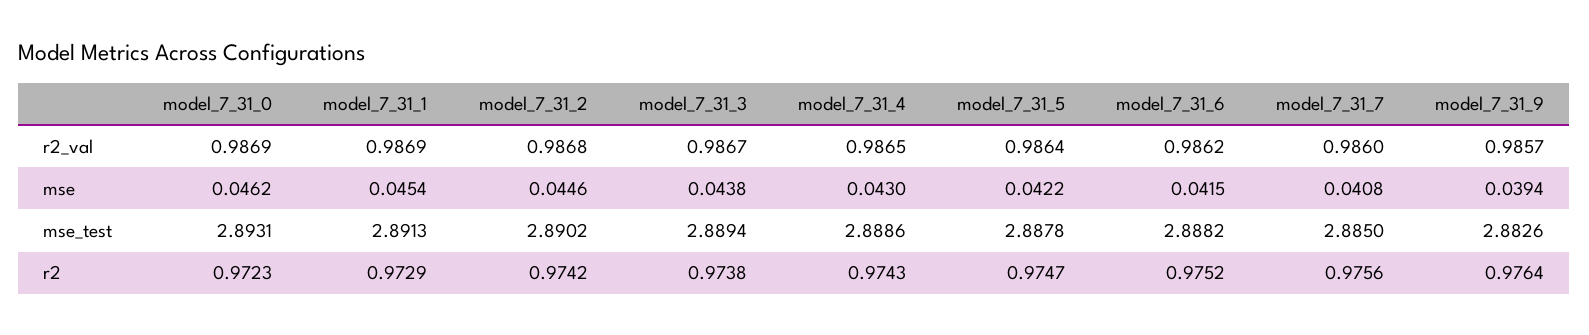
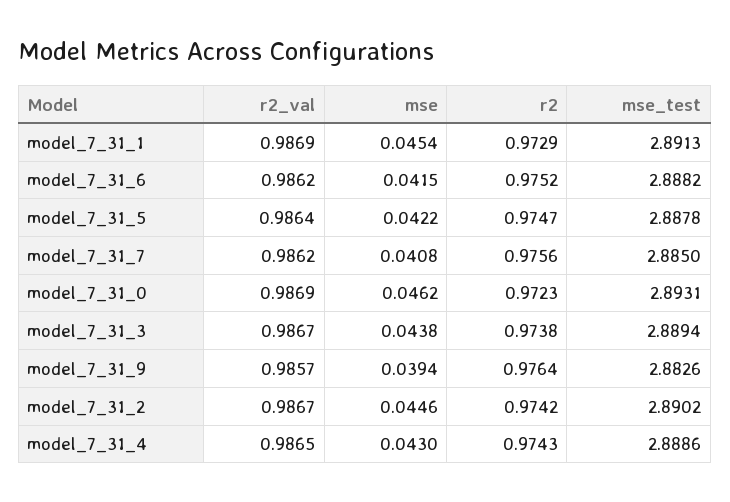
model_7_31_2, r2_val: 0.9868 -> 0.9867
model_7_31_7, r2_val: 0.986 -> 0.9862

